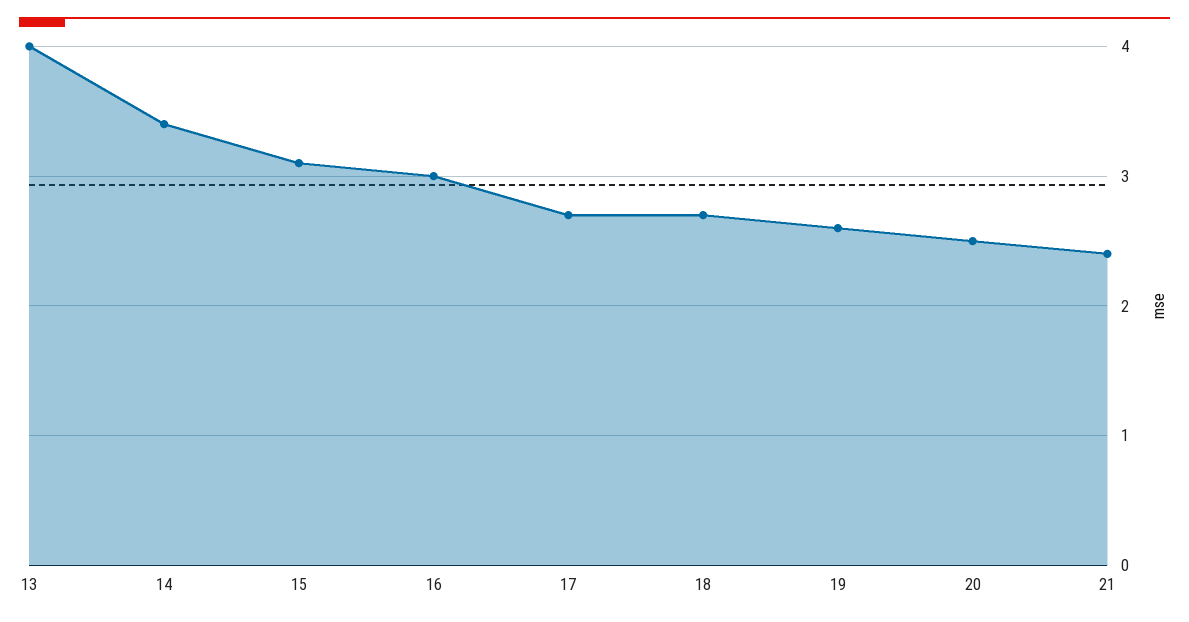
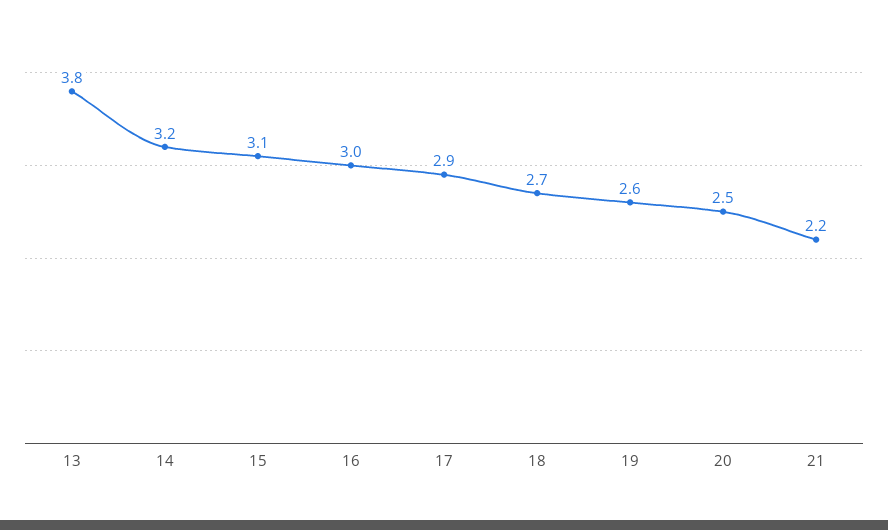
13: 4 -> 3.8
14: 3.4 -> 3.2
17: 2.7 -> 2.9
21: 2.4 -> 2.2

